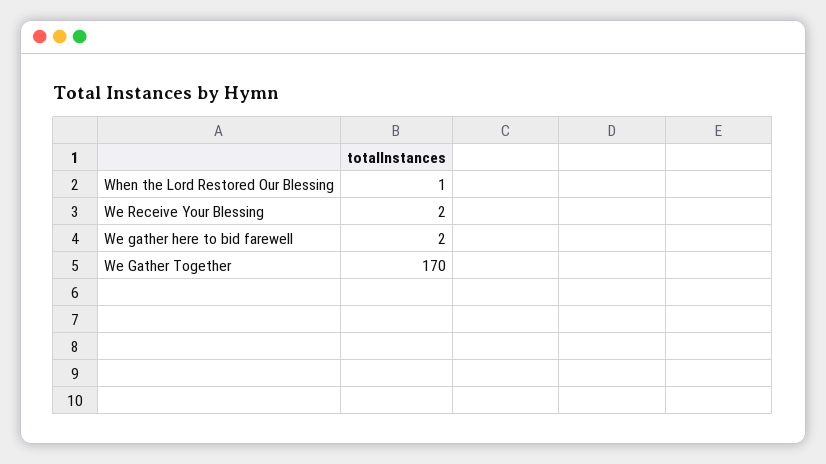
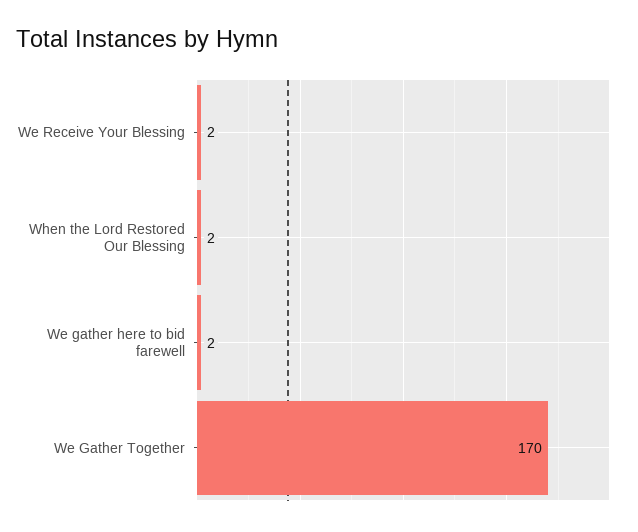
When the Lord Restored Our Blessing: 1 -> 2

